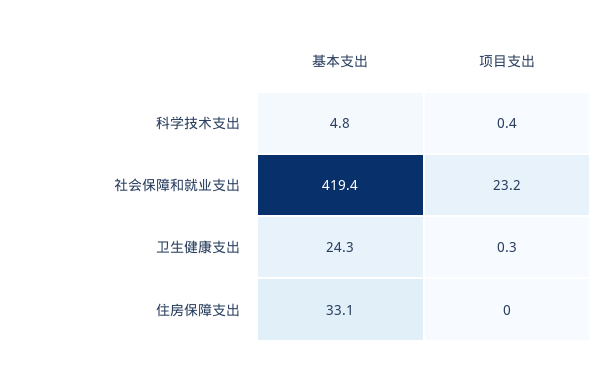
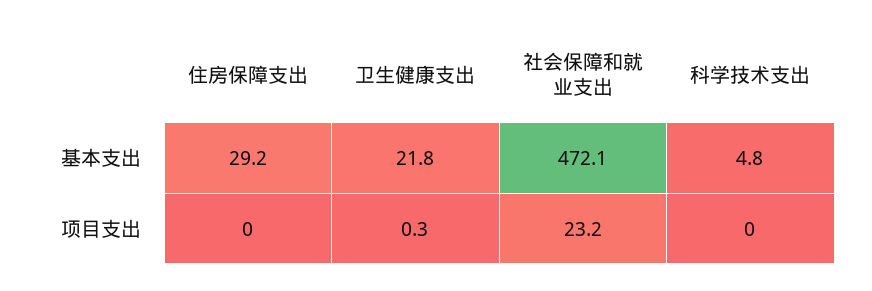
项目支出, 科学技术支出: 0.4 -> 0
基本支出, 社会保障和就业支出: 419.4 -> 472.1
基本支出, 卫生健康支出: 24.3 -> 21.8
基本支出, 住房保障支出: 33.1 -> 29.2

